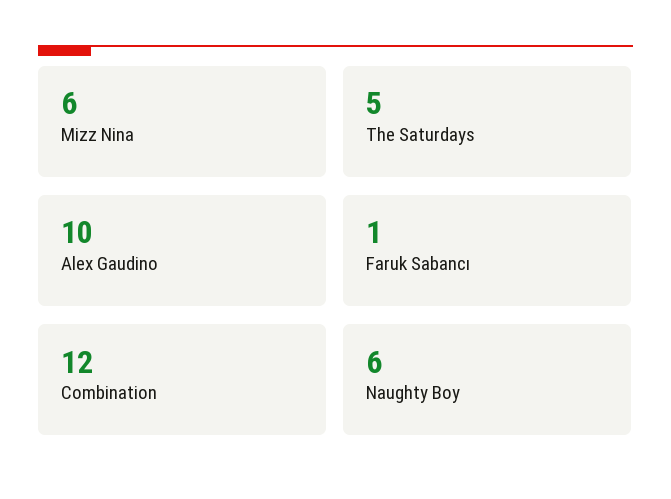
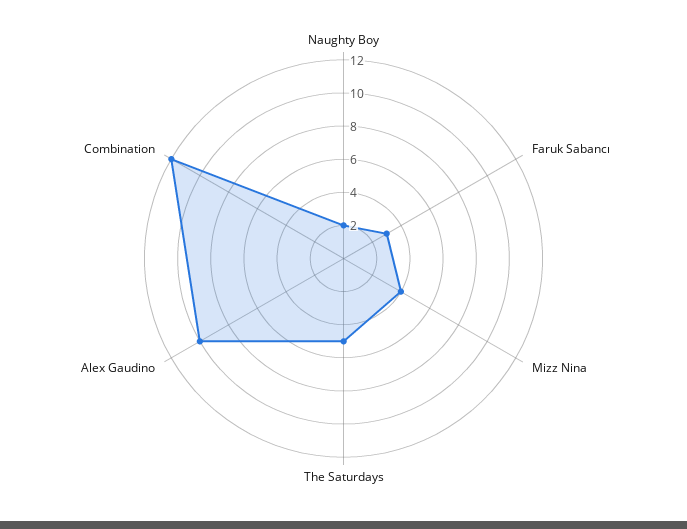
Mizz Nina: 6 -> 4
Faruk Sabancı: 1 -> 3
Naughty Boy: 6 -> 2

